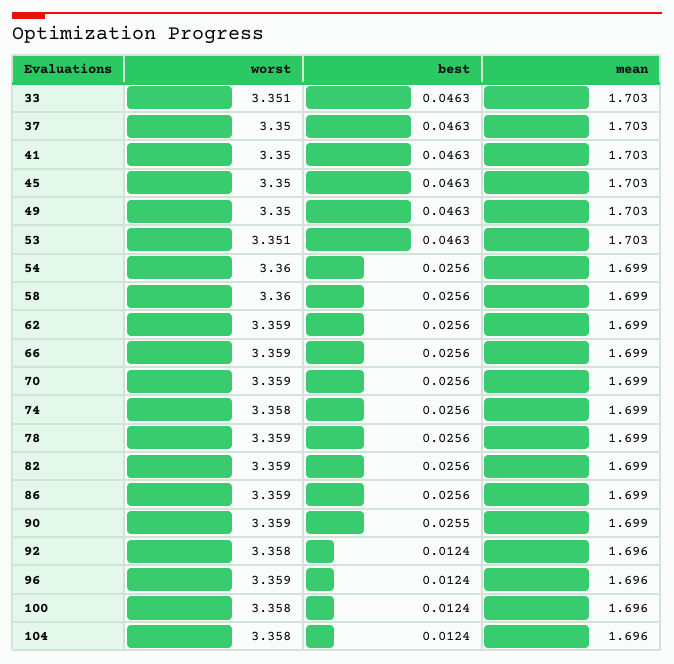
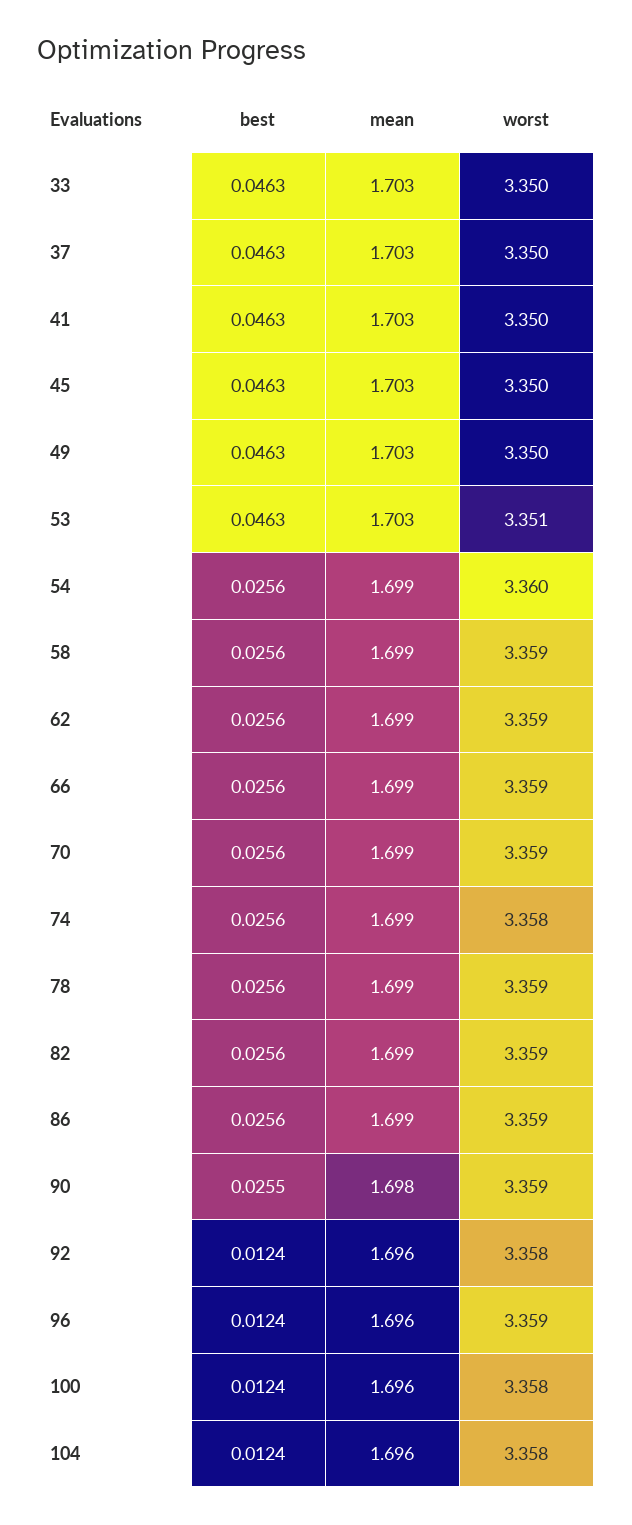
worst, 33: 3.351 -> 3.35
worst, 58: 3.36 -> 3.359
mean, 90: 1.699 -> 1.698

